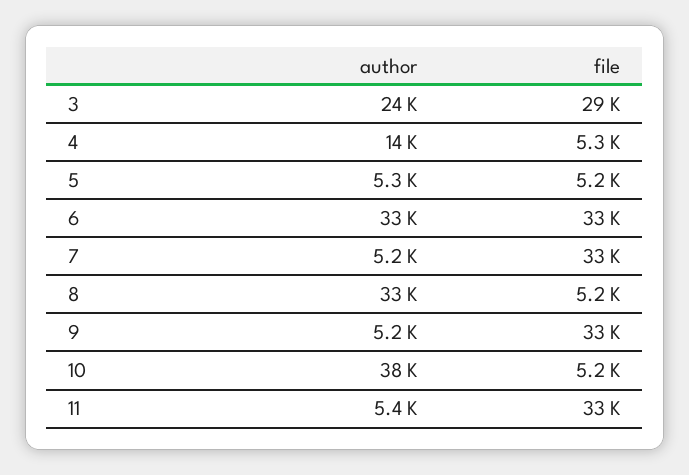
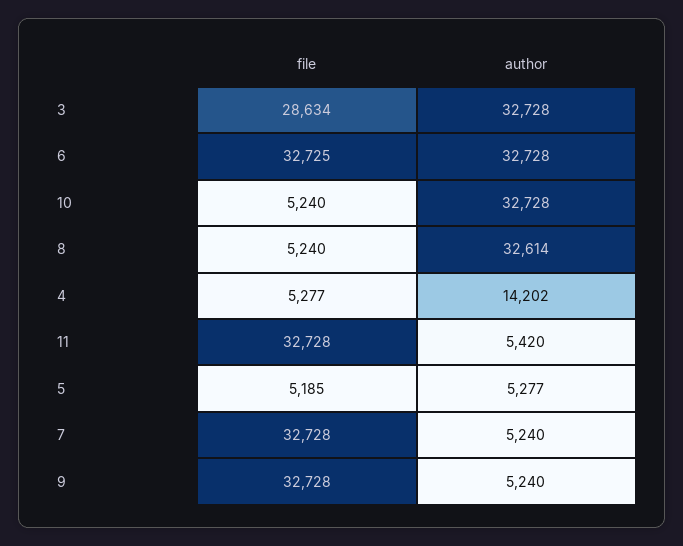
author, 3: 24000 -> 32728
author, 10: 38000 -> 32728

